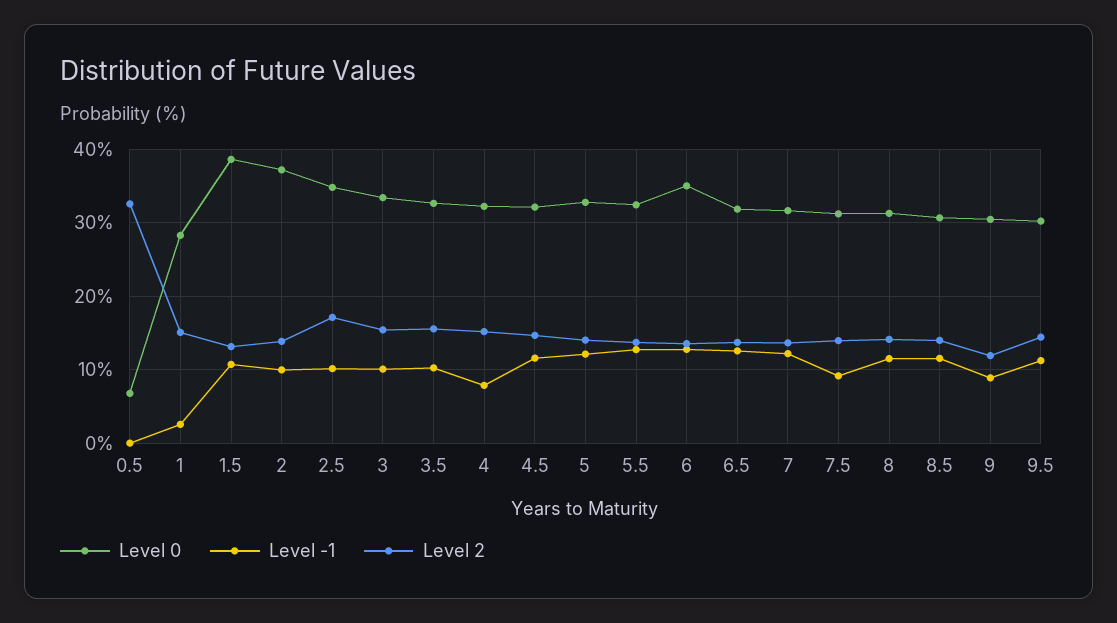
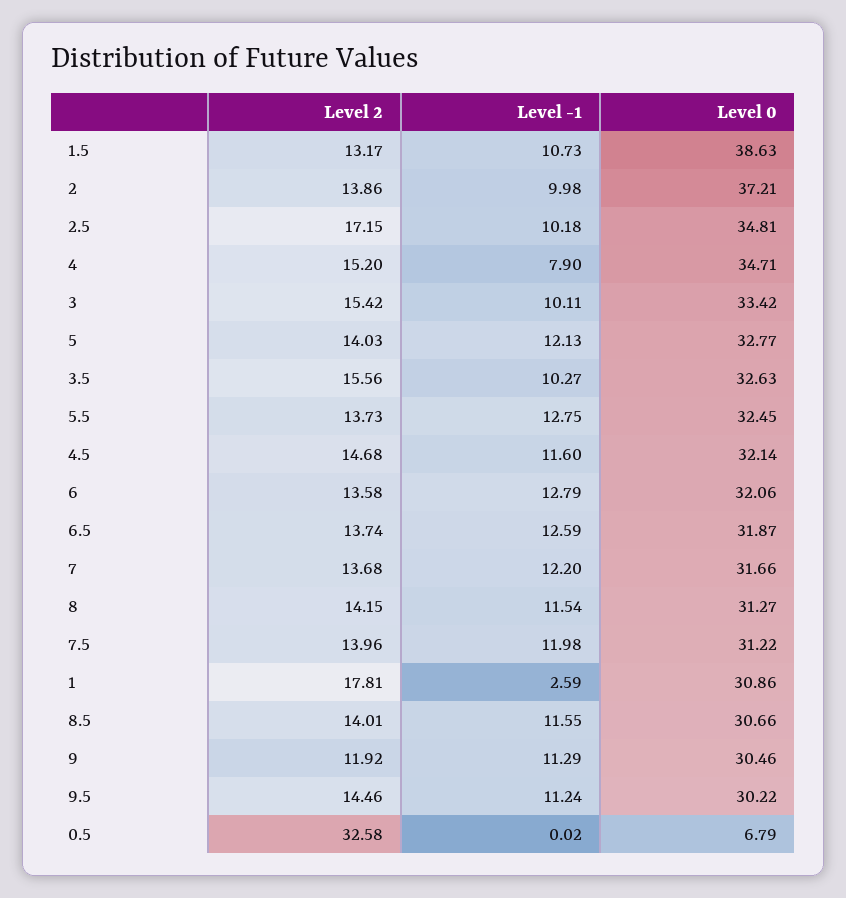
Level 0, 1: 28 -> 30.86
Level 2, 1: 15 -> 17.81
Level 0, 4: 32 -> 34.71
Level 0, 6: 35 -> 32.06
Level -1, 7.5: 9 -> 11.98
Level -1, 9: 9 -> 11.29

